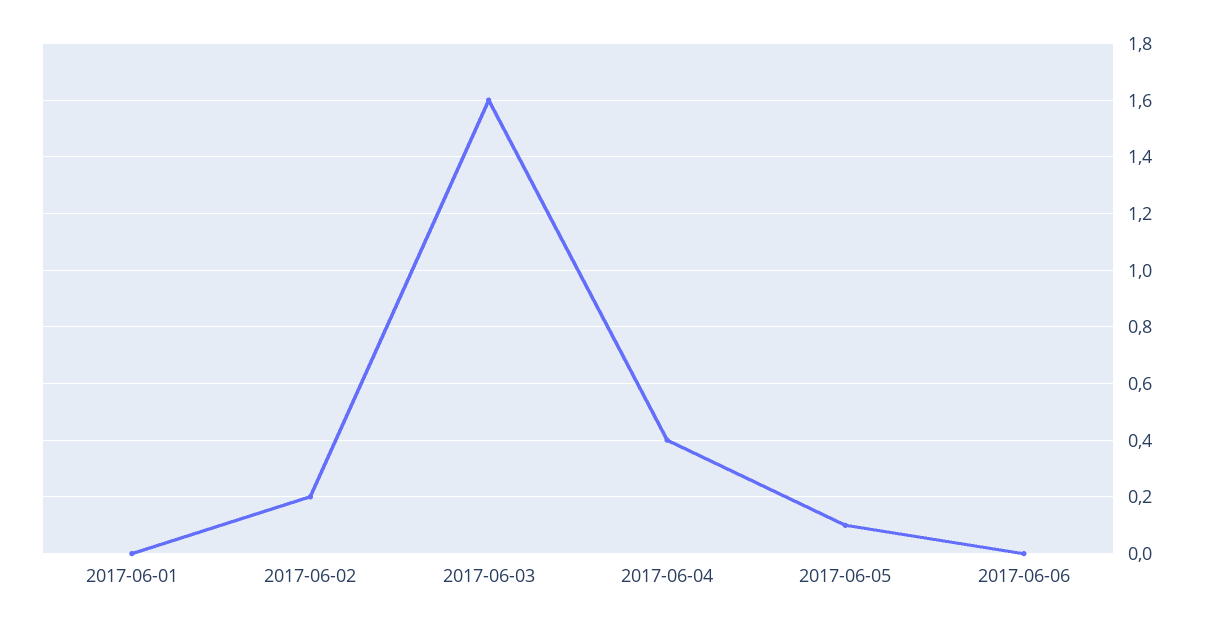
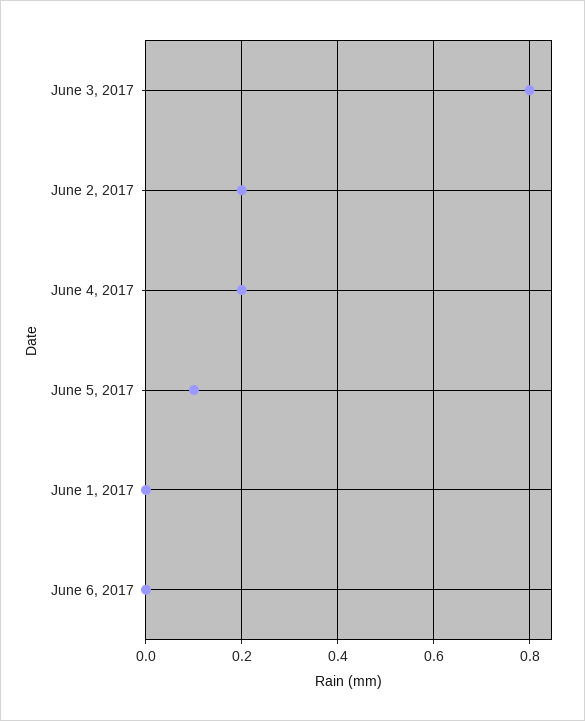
2017-06-03: 1.6 -> 0.8
2017-06-04: 0.4 -> 0.2

